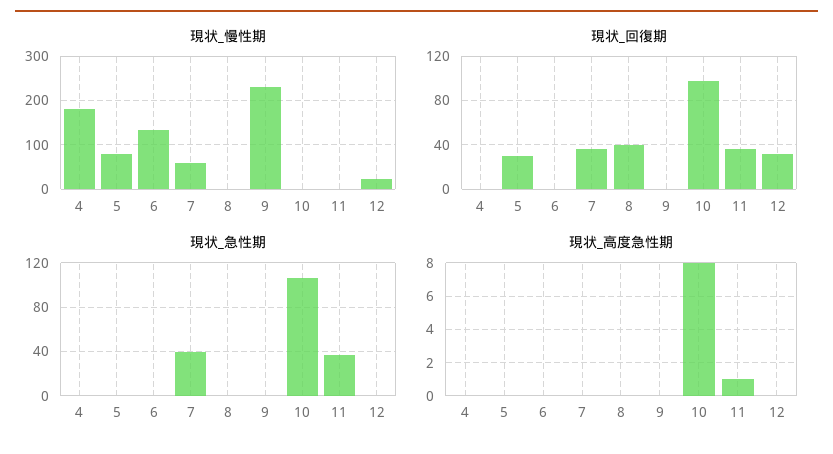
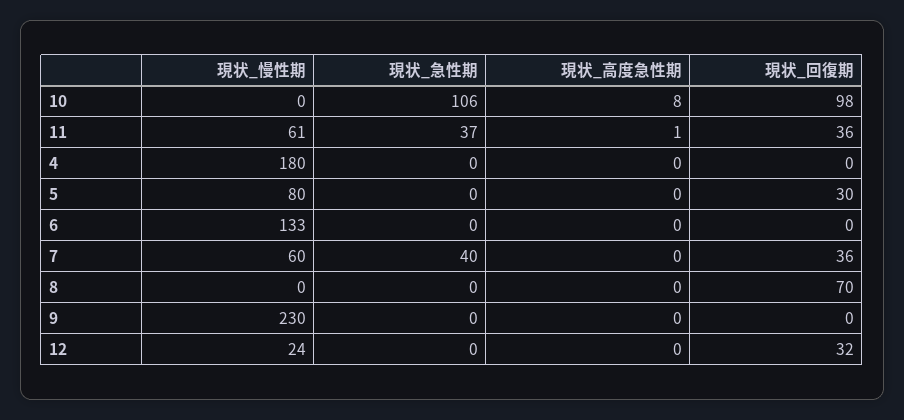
現状_慢性期, 11: 0 -> 61
現状_回復期, 8: 40 -> 70

